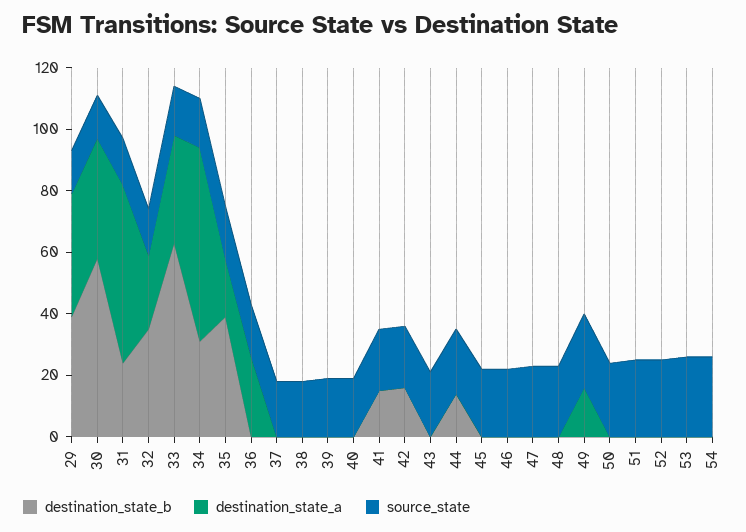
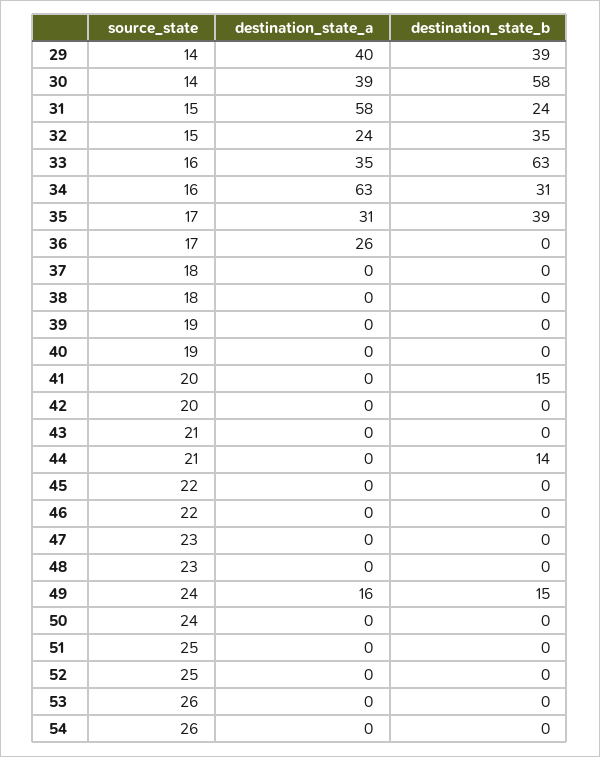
destination_state_a, 35: 20 -> 31
destination_state_b, 42: 15 -> 0
destination_state_b, 49: 0 -> 15

